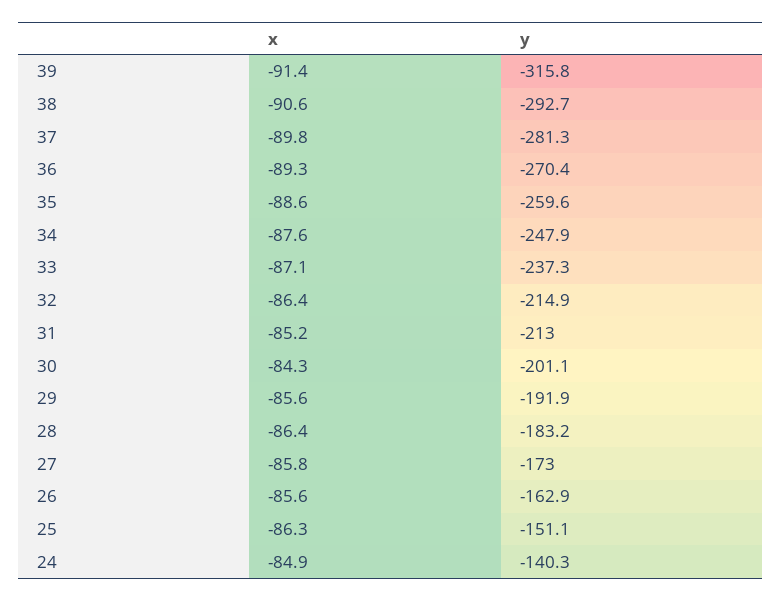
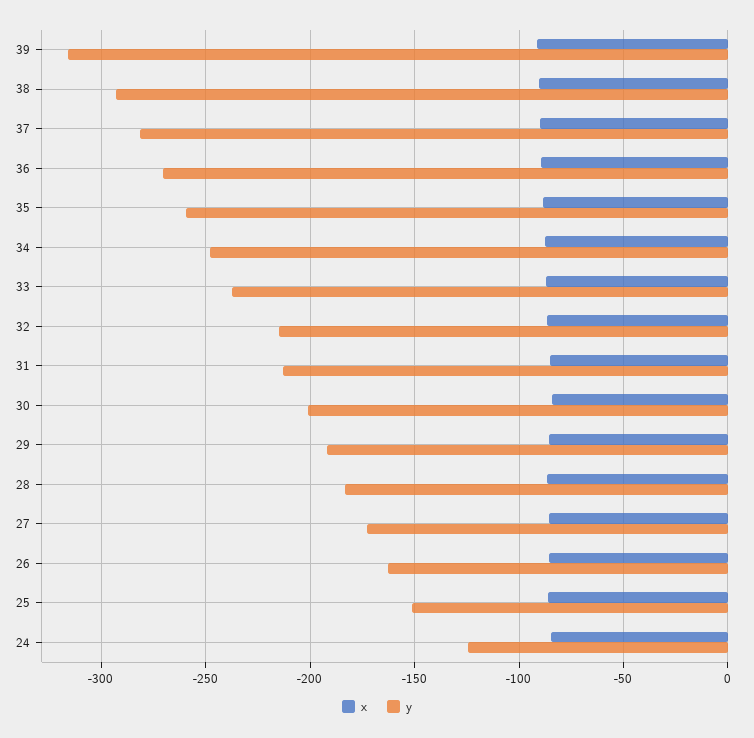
y, 24: -140.3 -> -125

